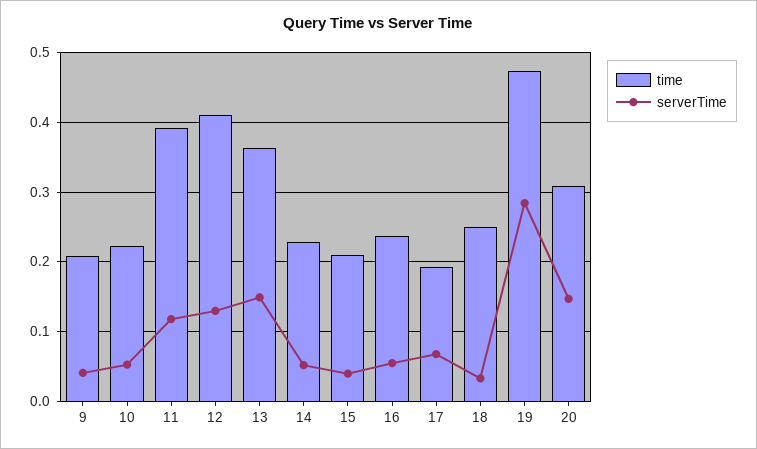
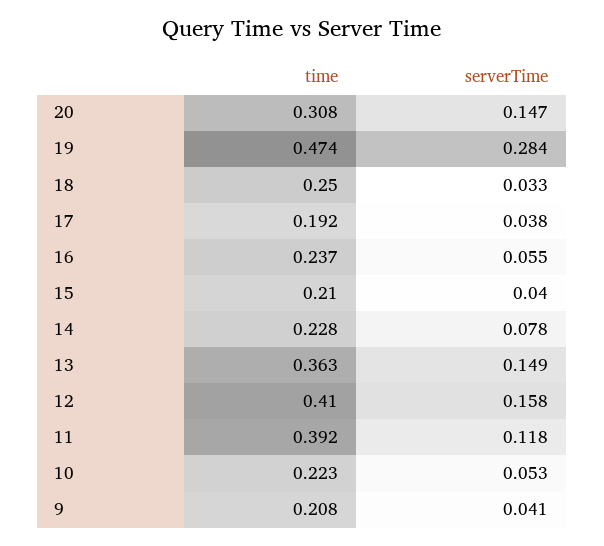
serverTime, 12: 0.13 -> 0.158
serverTime, 14: 0.05 -> 0.078
serverTime, 17: 0.07 -> 0.038

